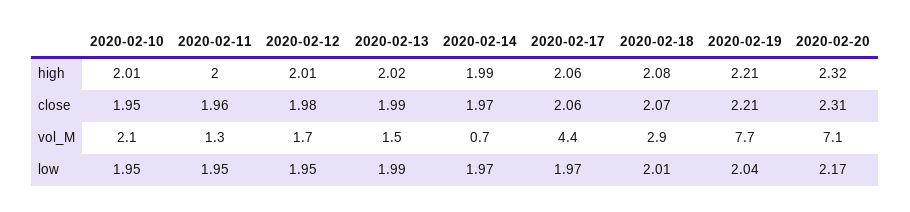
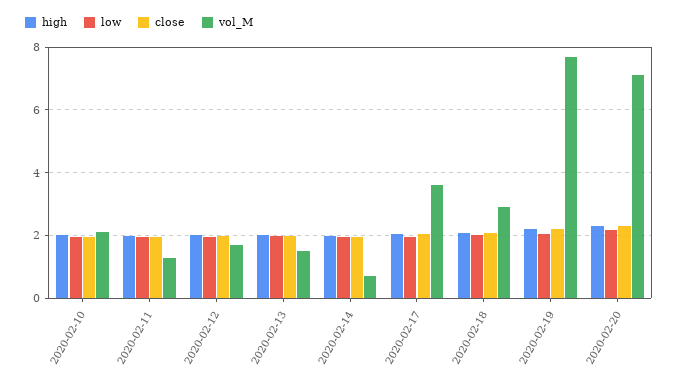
vol_M, 2020-02-17: 4.4 -> 3.6

